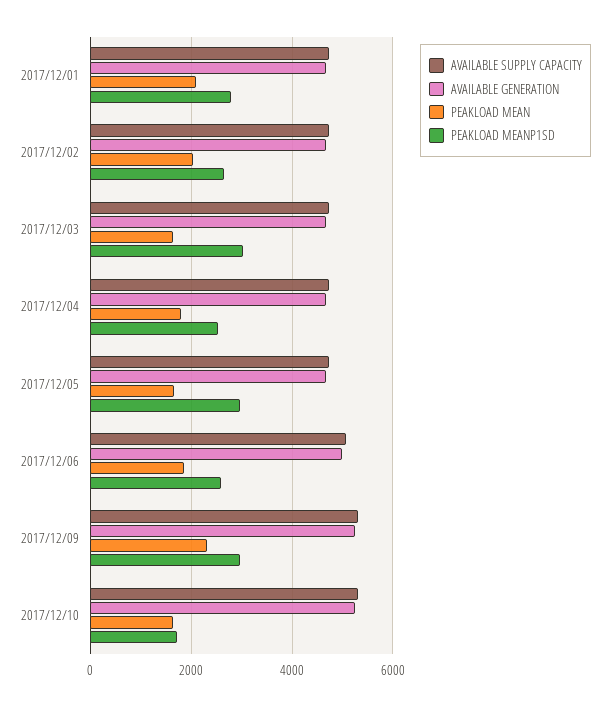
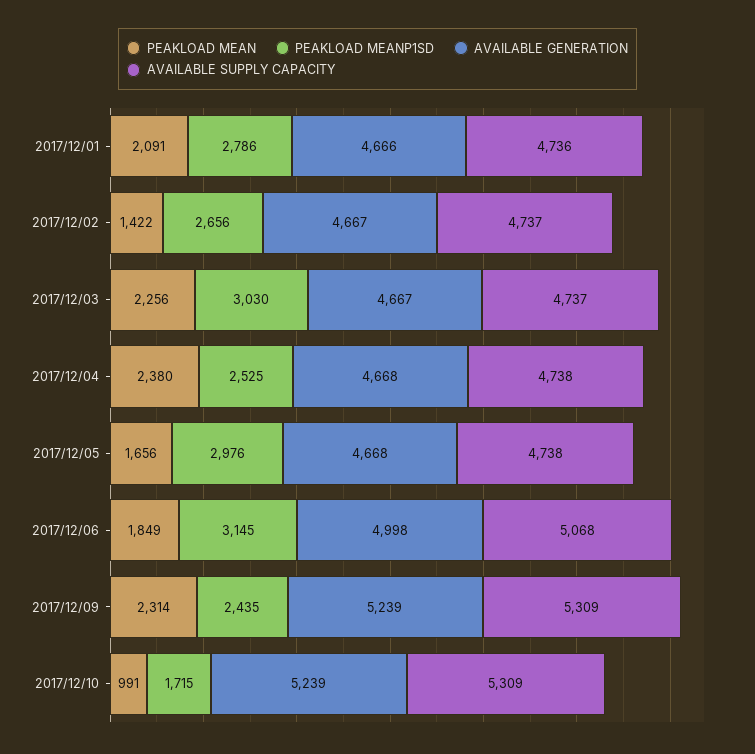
PEAKLOAD MEAN, 2017/12/02: 2000 -> 1422
PEAKLOAD MEAN, 2017/12/03: 1600 -> 2256
PEAKLOAD MEAN, 2017/12/04: 1800 -> 2380
PEAKLOAD MEANP1SD, 2017/12/06: 2600 -> 3145
PEAKLOAD MEANP1SD, 2017/12/09: 3000 -> 2435
PEAKLOAD MEAN, 2017/12/10: 1600 -> 991

